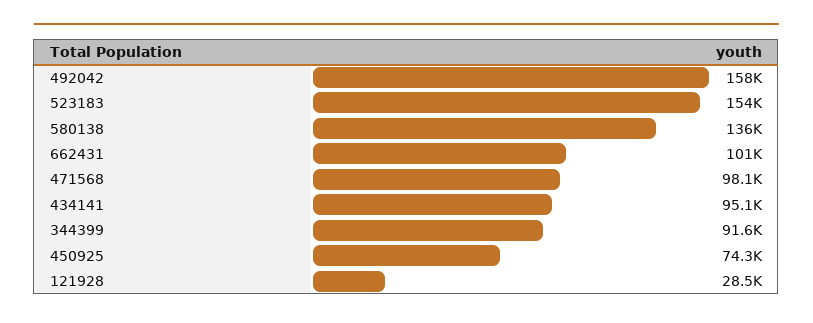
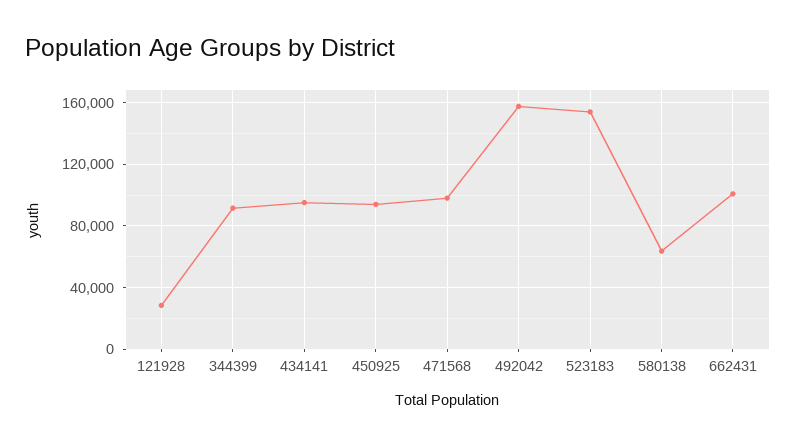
580138: 136000 -> 65000
450925: 74300 -> 95000

